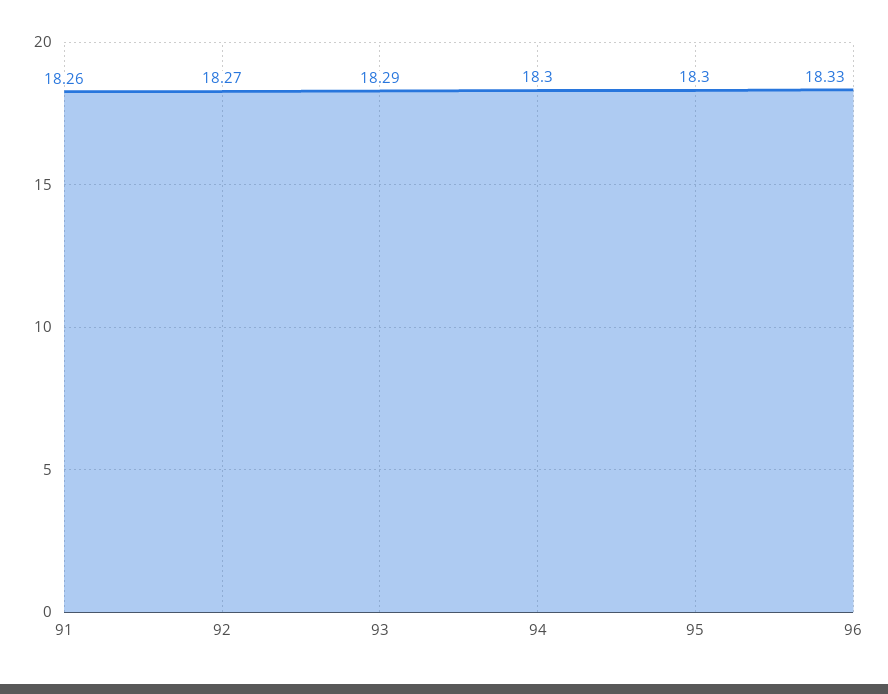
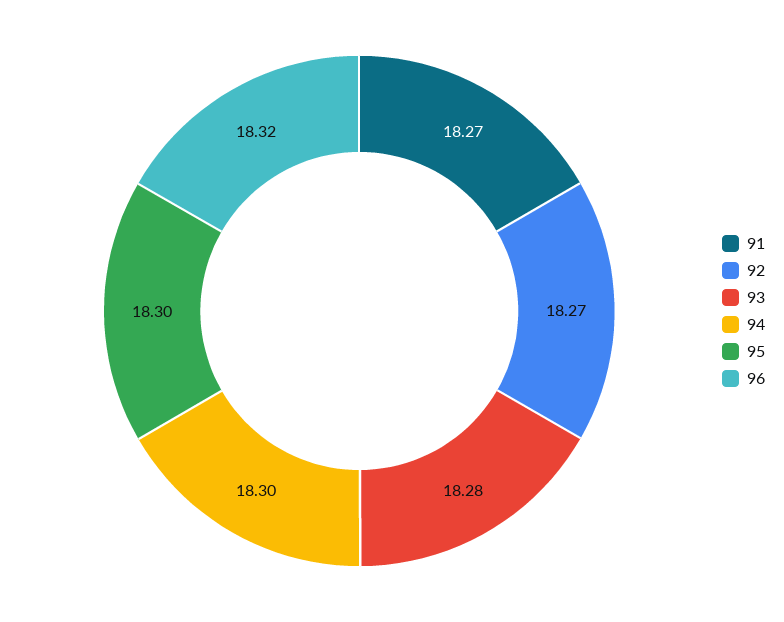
91: 18.26 -> 18.27
93: 18.29 -> 18.28
96: 18.33 -> 18.32

